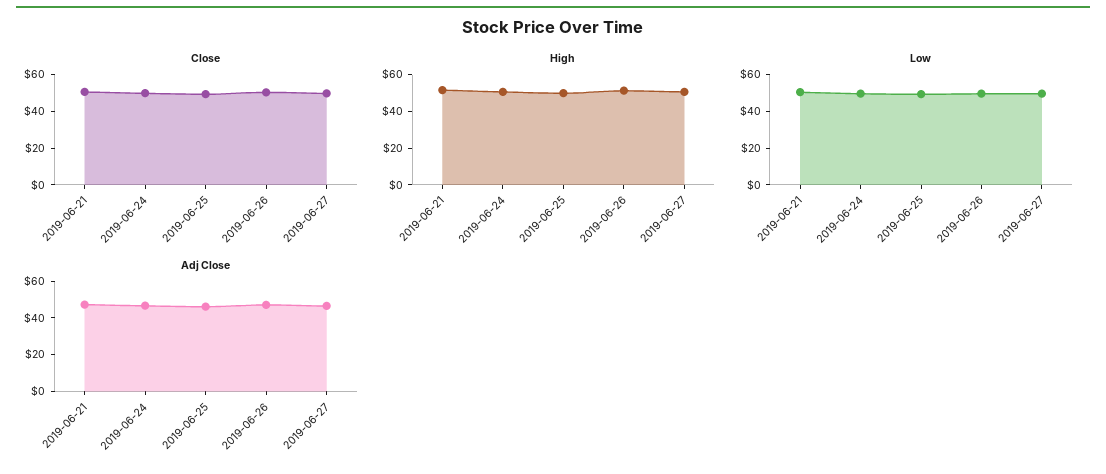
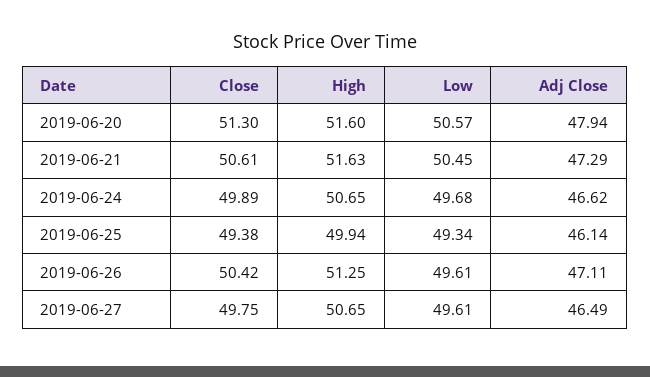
Close, 2019-06-20: none -> 51.3
High, 2019-06-20: none -> 51.6
Low, 2019-06-20: none -> 50.57
Adj Close, 2019-06-20: none -> 47.94

